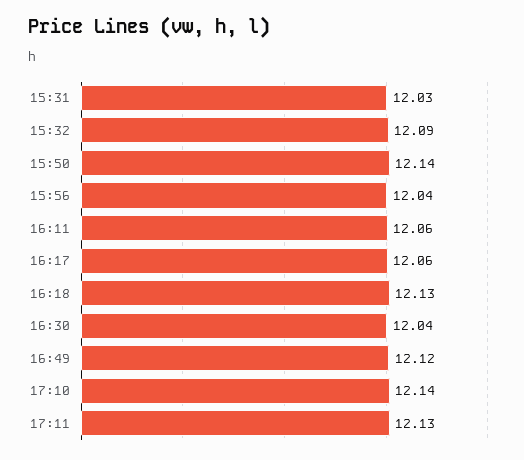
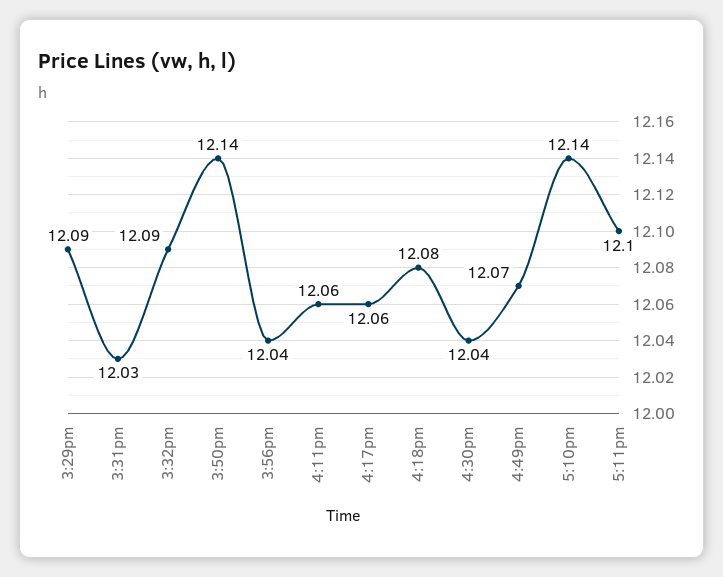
16:18: 12.13 -> 12.08
16:49: 12.12 -> 12.07
17:11: 12.13 -> 12.1
3:29pm: none -> 12.09

